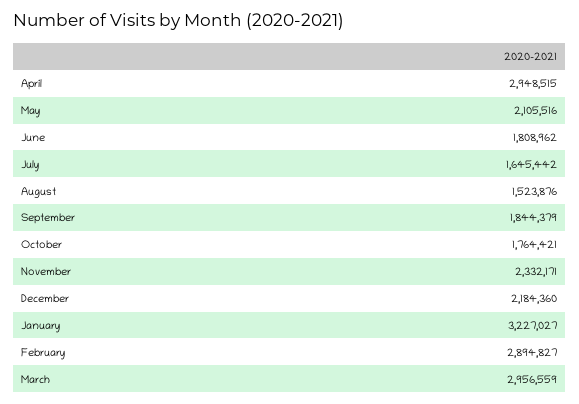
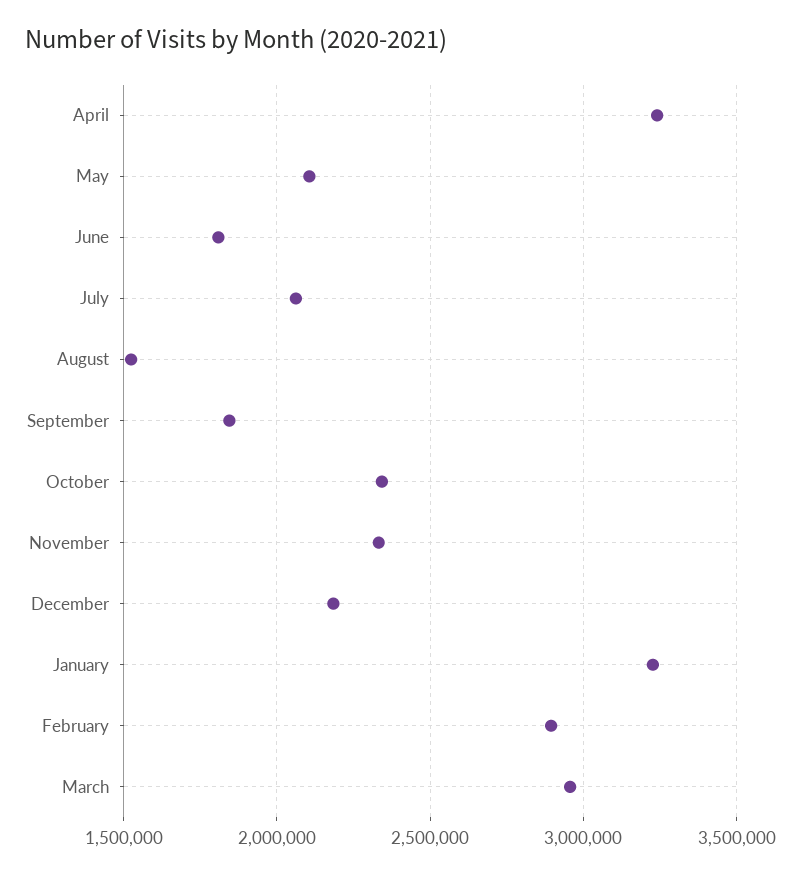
April: 2948515 -> 3250000
July: 1645442 -> 2050000
October: 1764421 -> 2350000

